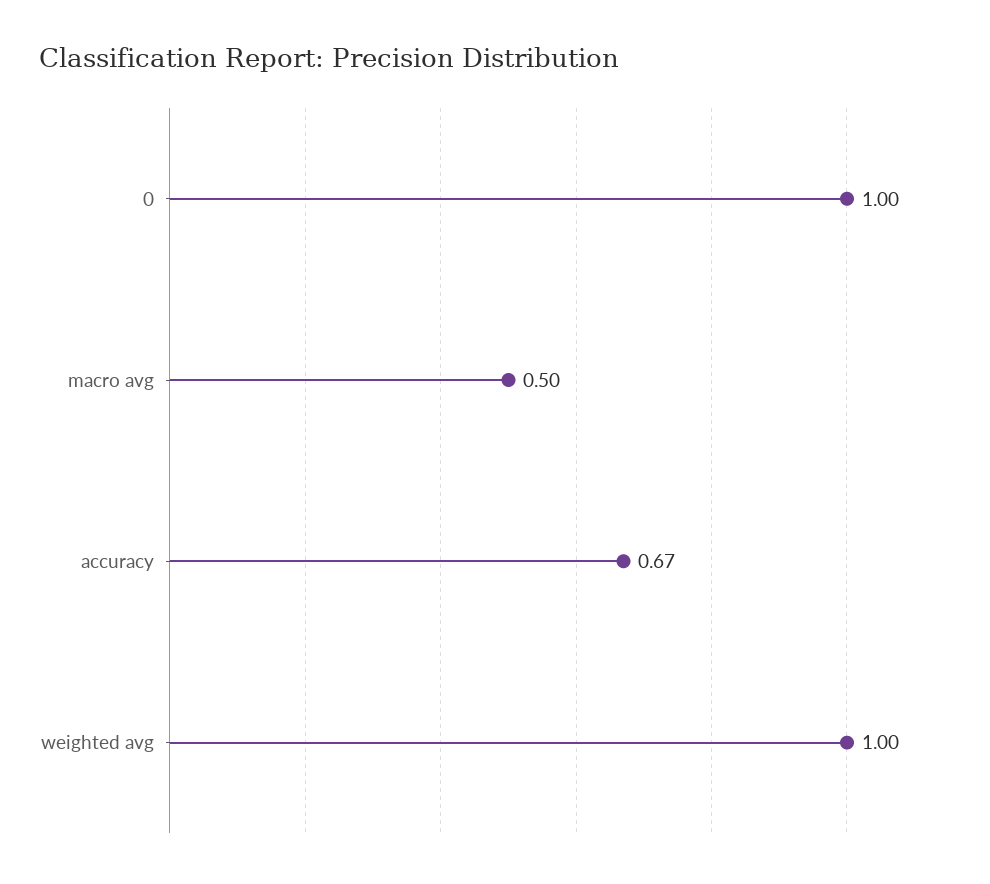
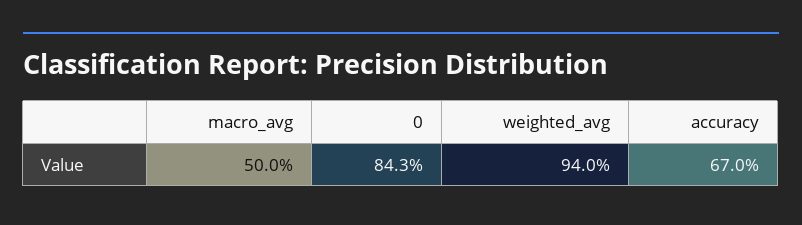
0: 1 -> 0.843
weighted avg: 1 -> 0.94

